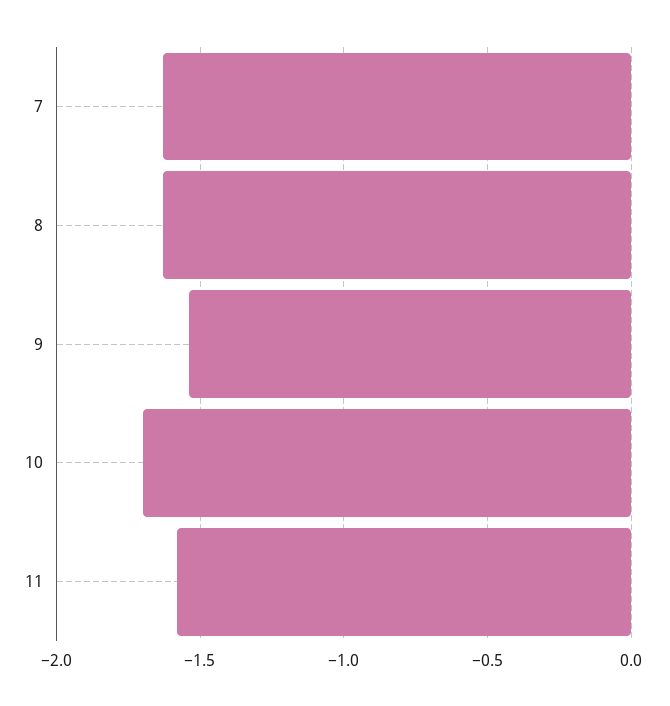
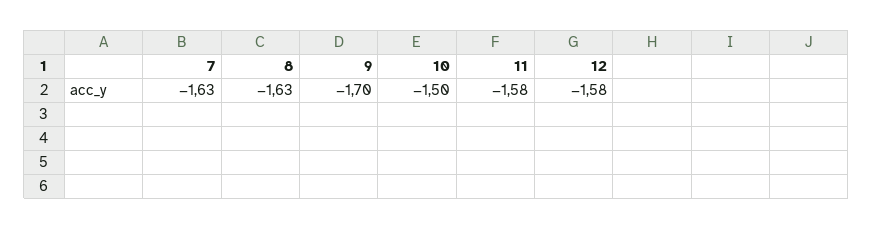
9: -1.55 -> -1.7
10: -1.7 -> -1.5
12: none -> -1.58

